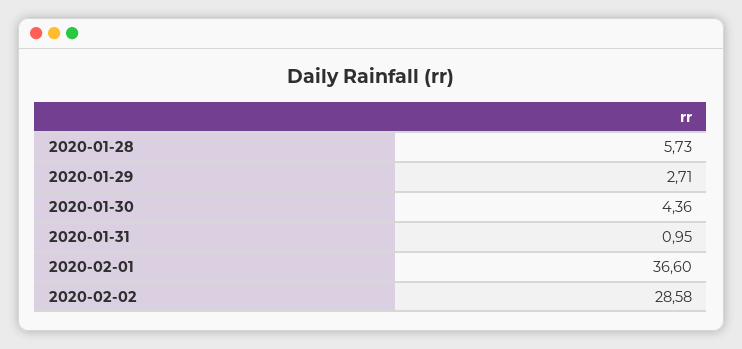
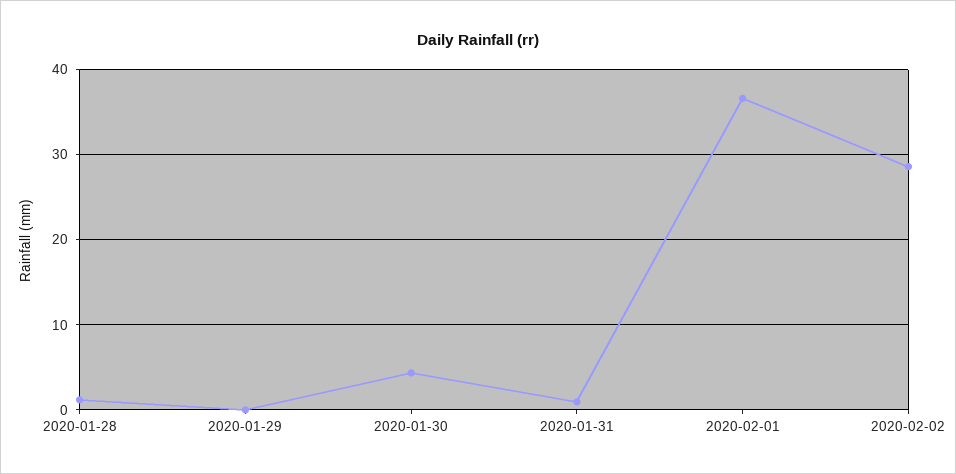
2020-01-28: 5.73 -> 1
2020-01-29: 2.71 -> 0

